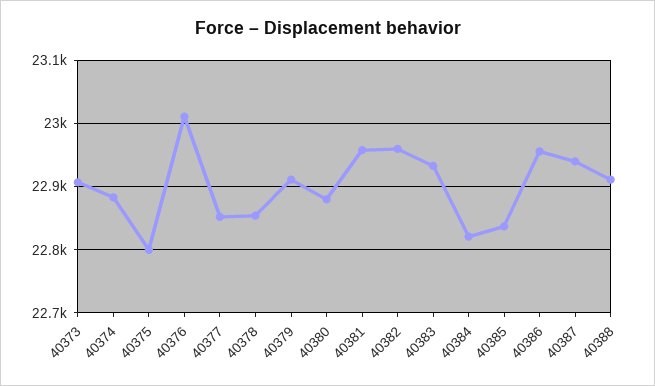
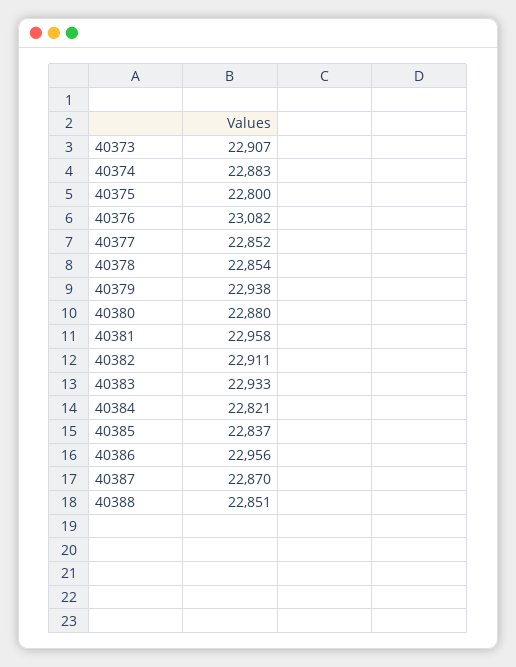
40376: 23010 -> 23082
40379: 22910 -> 22938
40382: 22960 -> 22911
40387: 22940 -> 22870
40388: 22910 -> 22851

